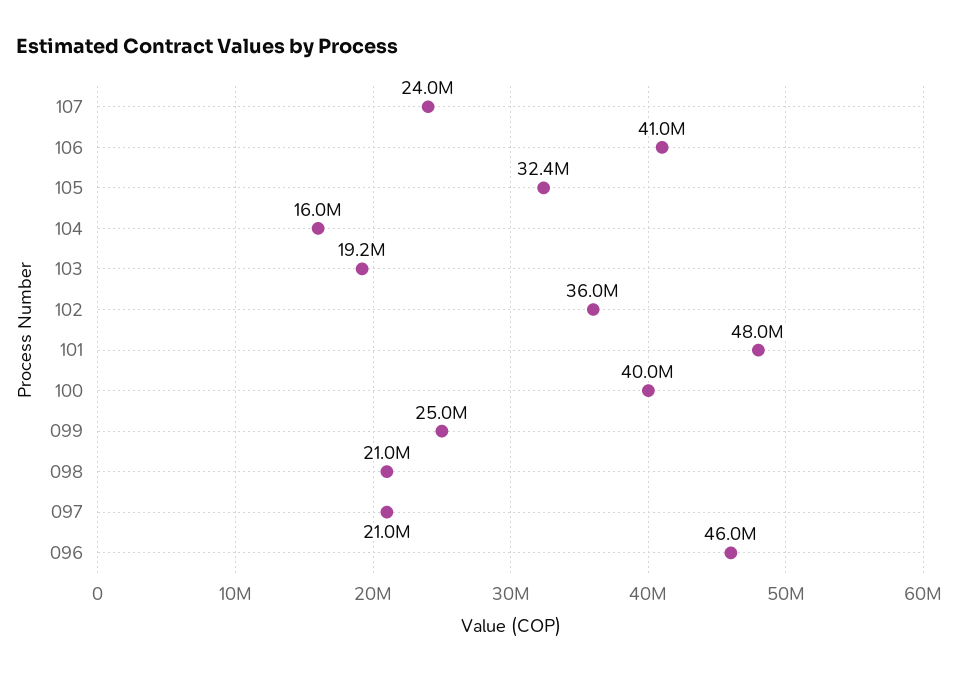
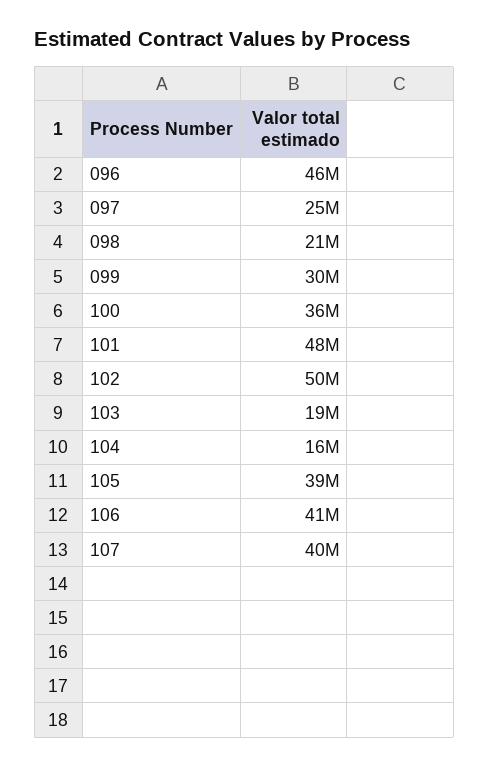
107: 24000000 -> 40000000
105: 32400000 -> 39000000
102: 36000000 -> 50000000
100: 40000000 -> 36000000
099: 25000000 -> 30000000
097: 21000000 -> 25000000

